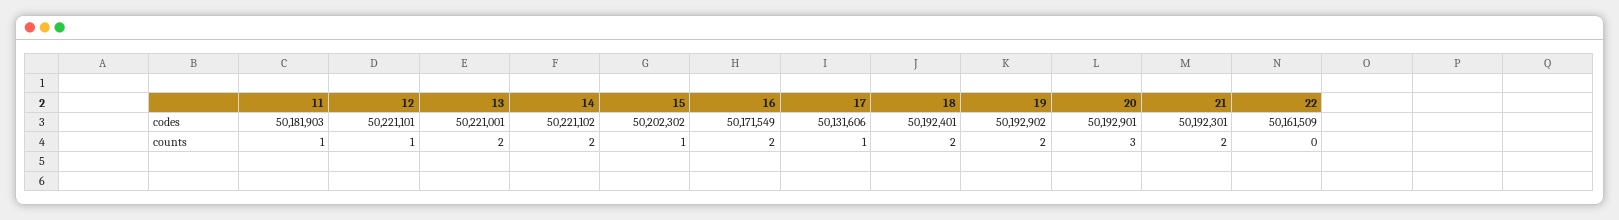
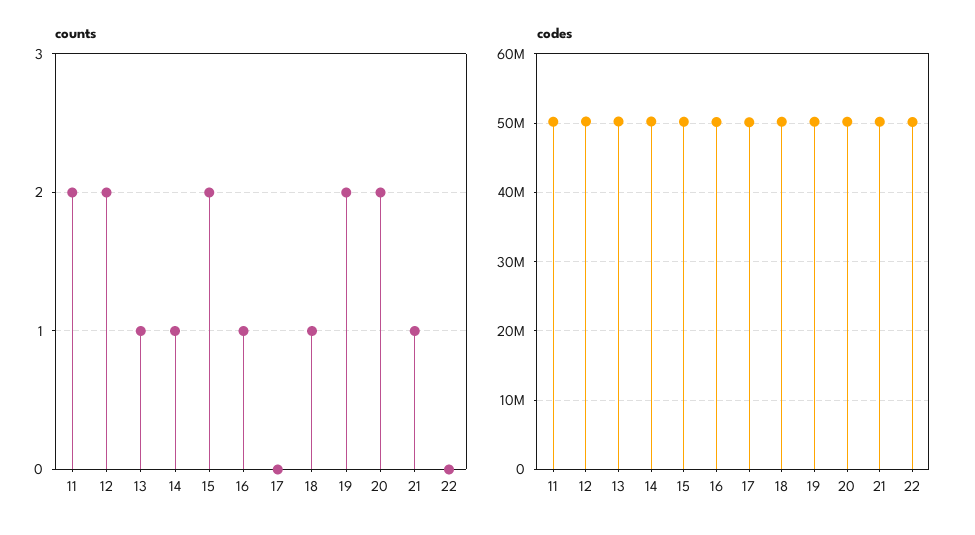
counts, 11: 1 -> 2
counts, 12: 1 -> 2
counts, 13: 2 -> 1
counts, 14: 2 -> 1
counts, 15: 1 -> 2
counts, 16: 2 -> 1
counts, 17: 1 -> 0
counts, 18: 2 -> 1
counts, 20: 3 -> 2
counts, 21: 2 -> 1

